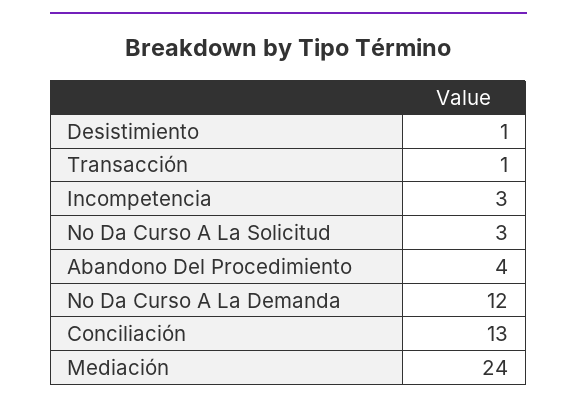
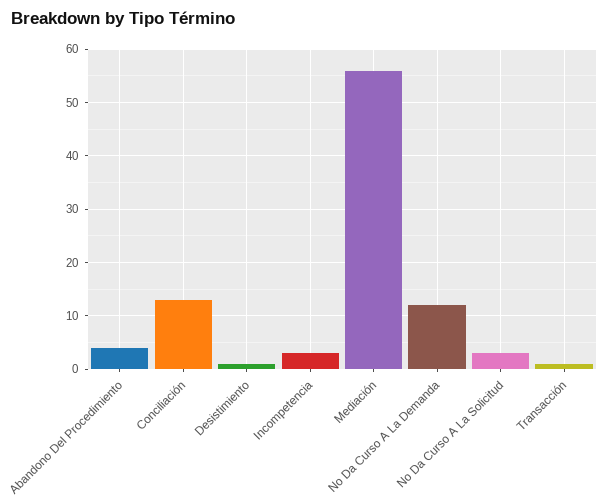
Mediación: 24 -> 55

